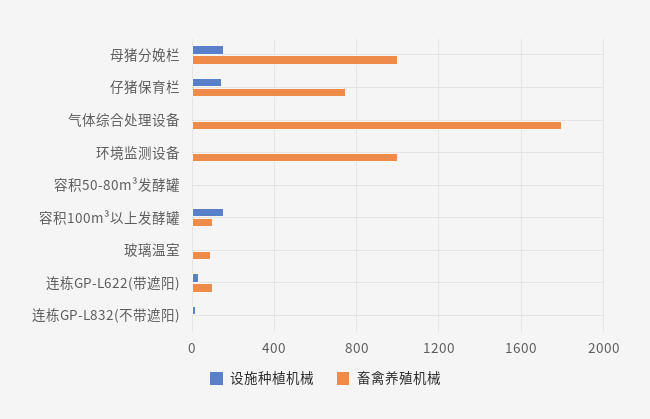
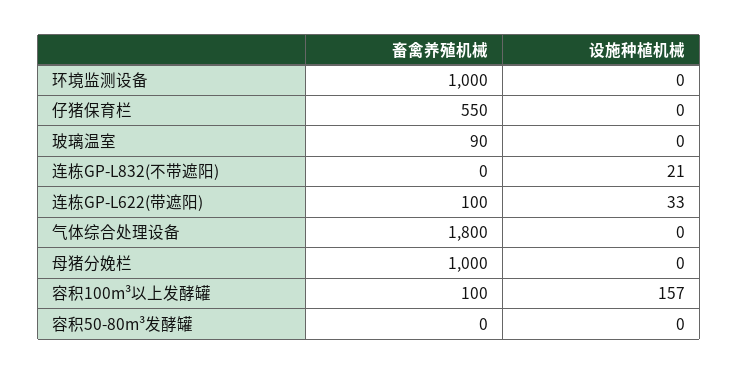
设施种植机械, 母猪分娩栏: 150 -> 0
设施种植机械, 仔猪保育栏: 150 -> 0
畜禽养殖机械, 仔猪保育栏: 750 -> 550

